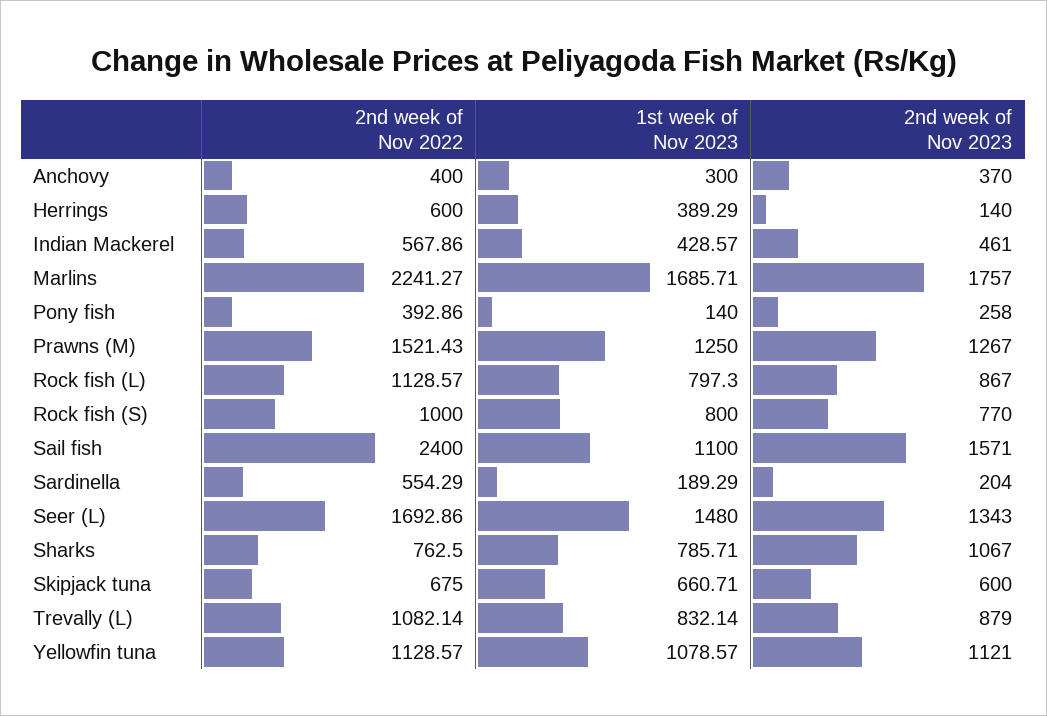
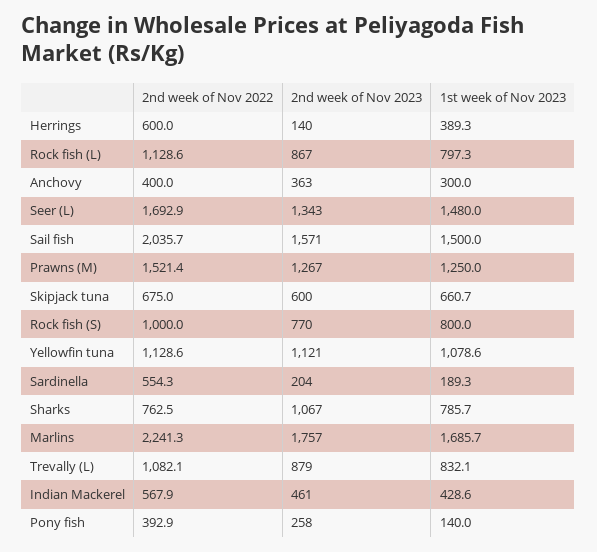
2nd week of Nov 2023, Anchovy: 370 -> 363
2nd week of Nov 2022, Sail fish: 2400 -> 2035.7
1st week of Nov 2023, Sail fish: 1100 -> 1500

